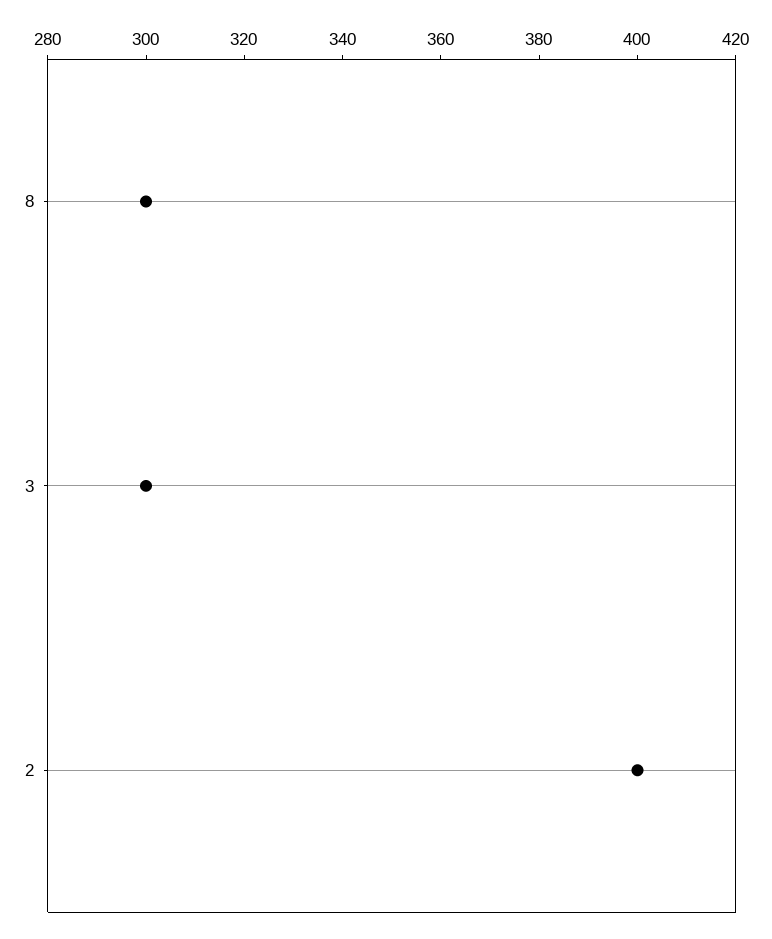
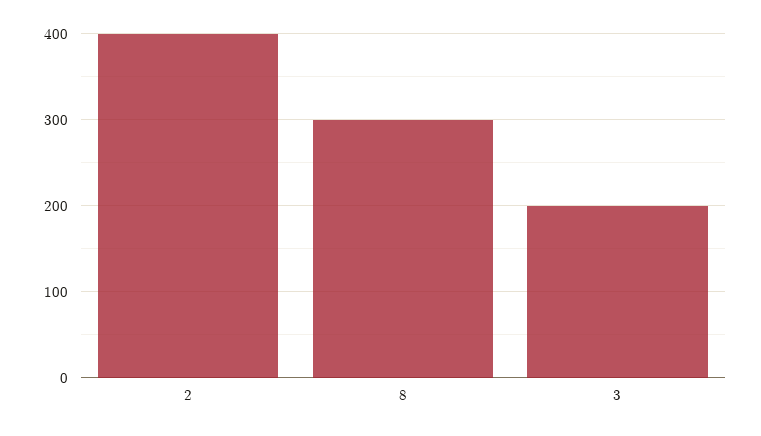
3: 300 -> 200

